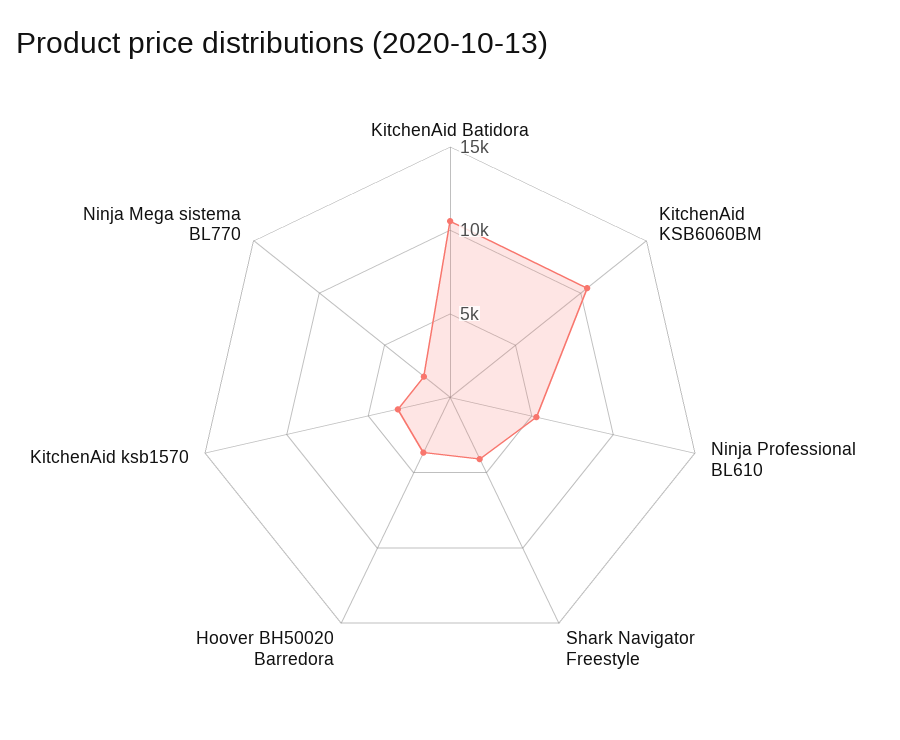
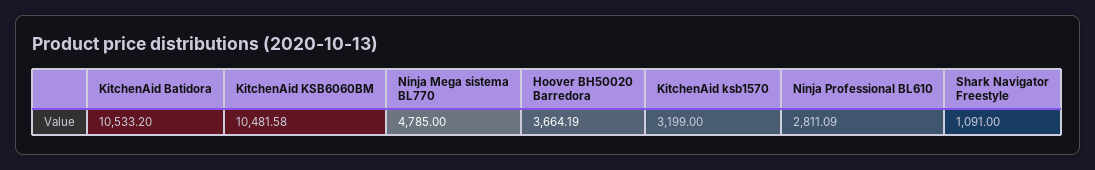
Ninja Professional BL610: 5000 -> 2811.09
Shark Navigator Freestyle: 4000 -> 1091
Ninja Mega sistema BL770: 2000 -> 4785

